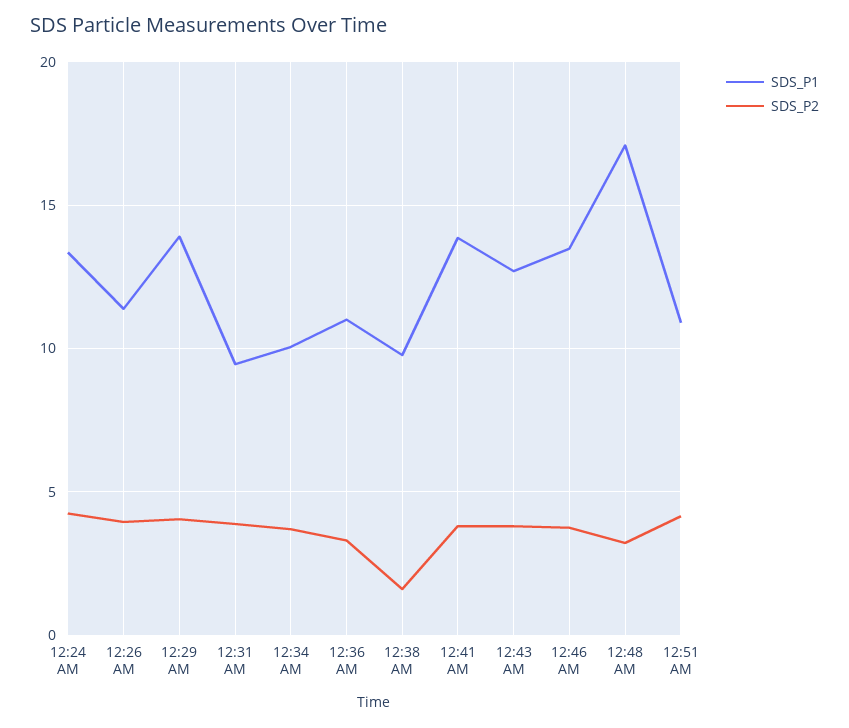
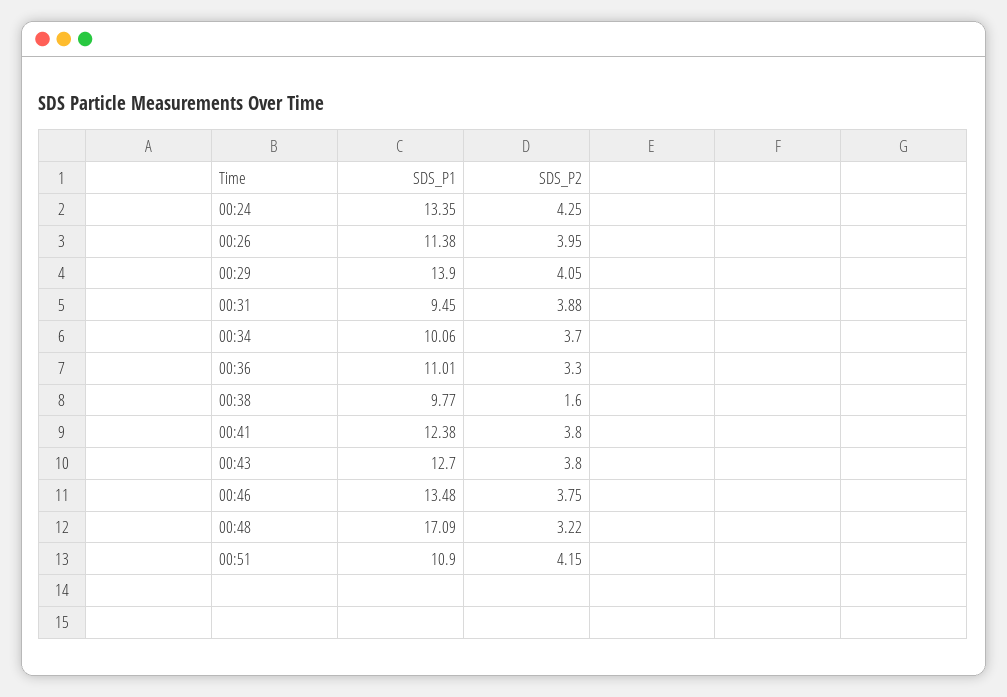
SDS_P1, 12:41 AM: 14 -> 12.38

